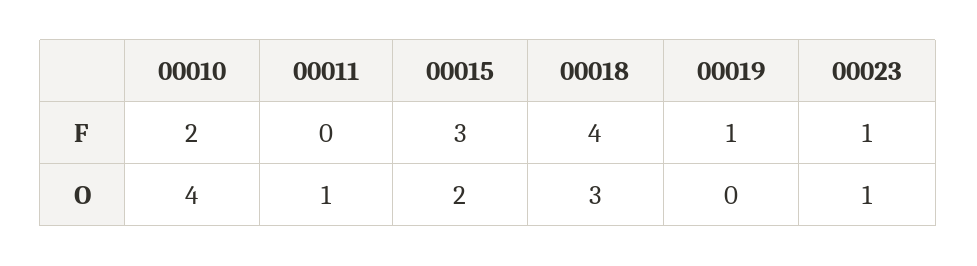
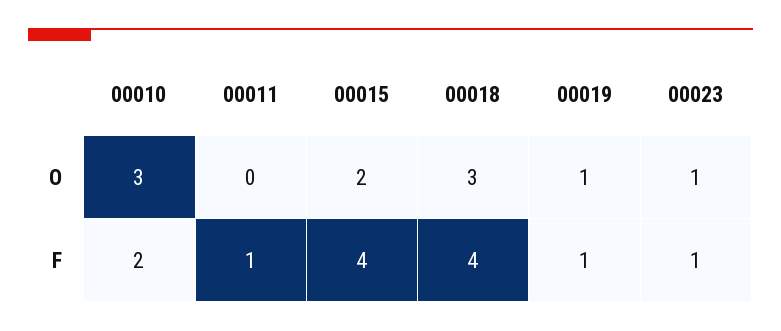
00011, F: 0 -> 1
00015, F: 3 -> 4
00010, O: 4 -> 3
00011, O: 1 -> 0
00019, O: 0 -> 1

